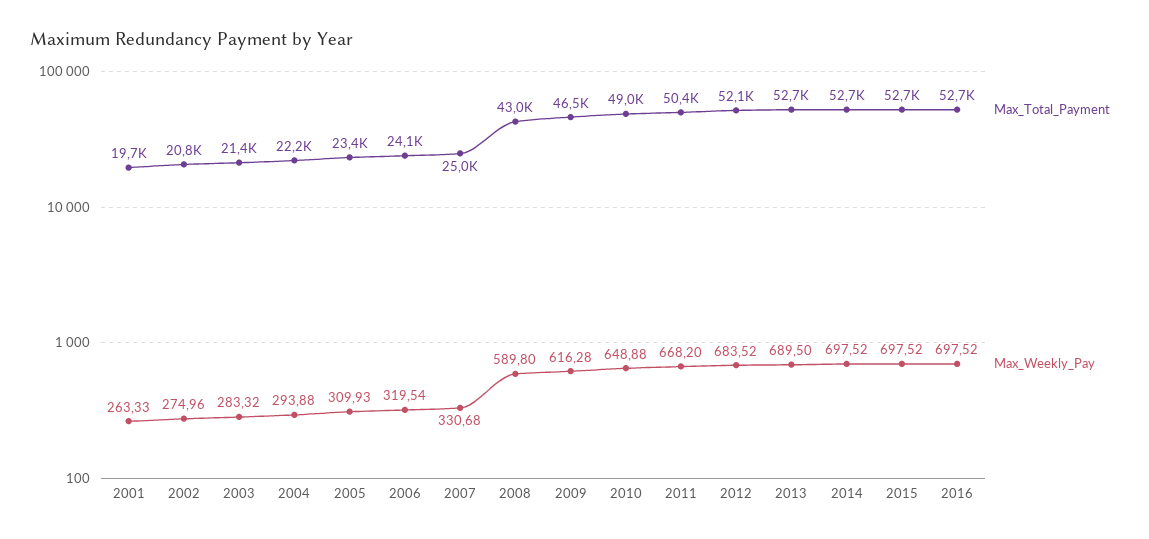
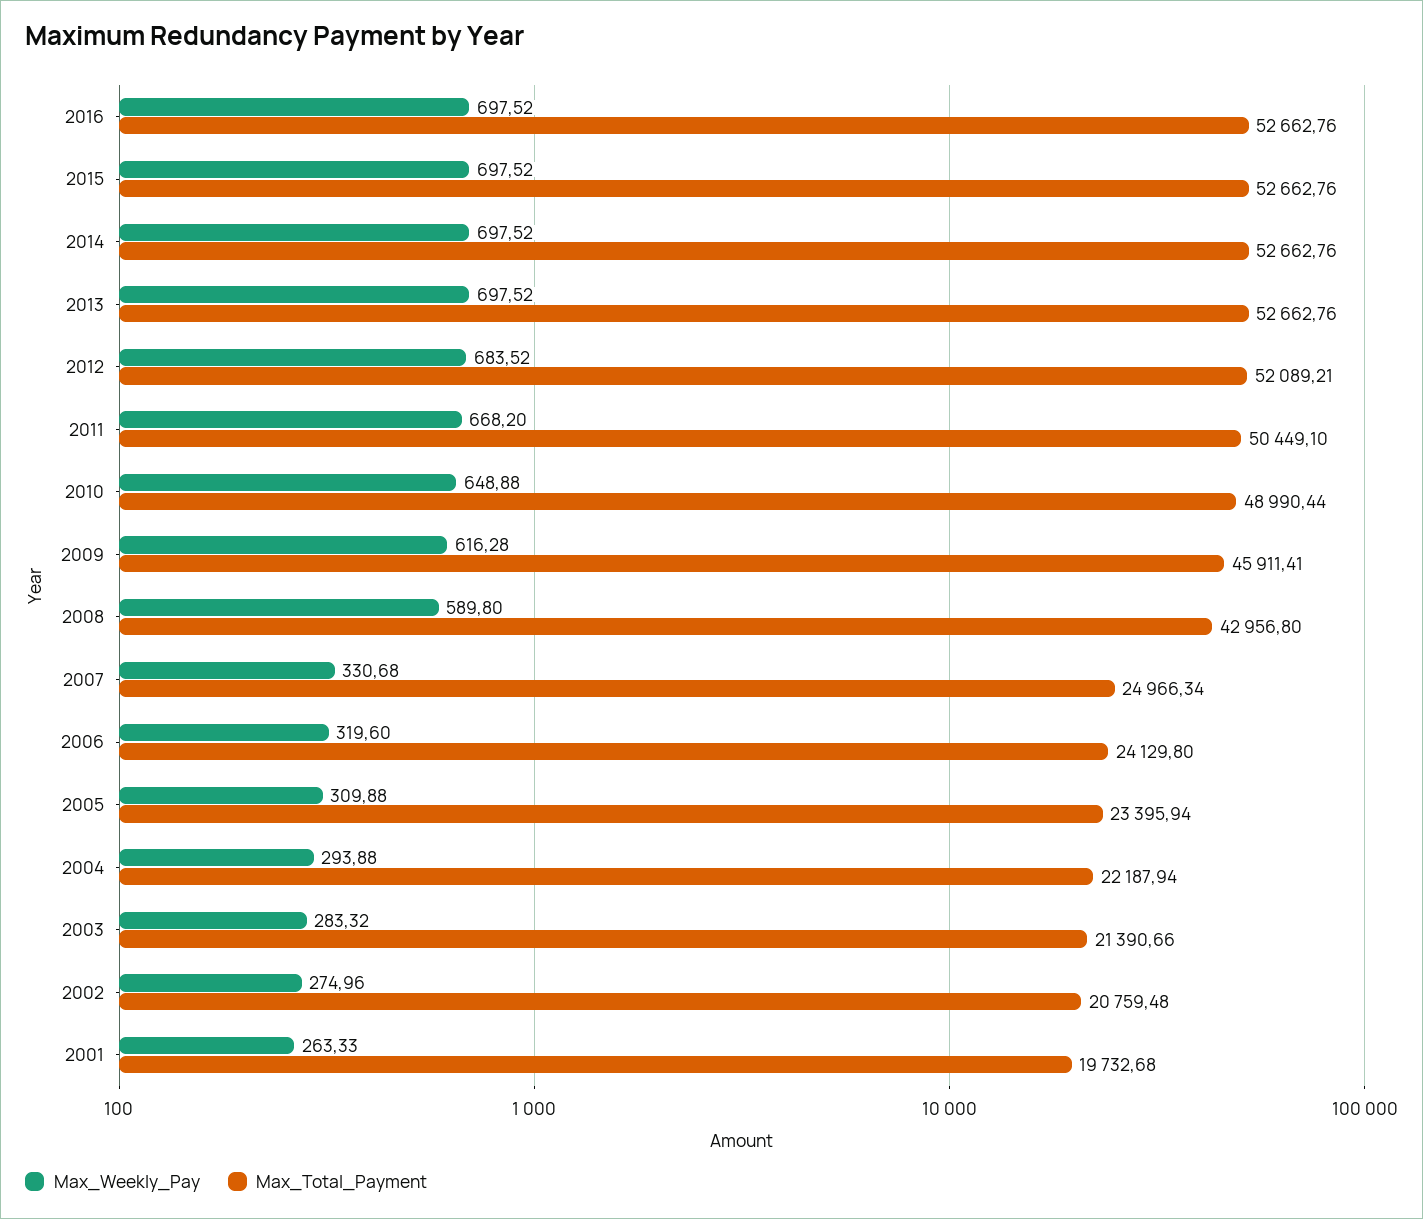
Max_Weekly_Pay, 2005: 309.93 -> 309.88
Max_Weekly_Pay, 2006: 319.54 -> 319.6
Max_Total_Payment, 2009: 46500 -> 45911.41
Max_Weekly_Pay, 2013: 689.5 -> 697.52

